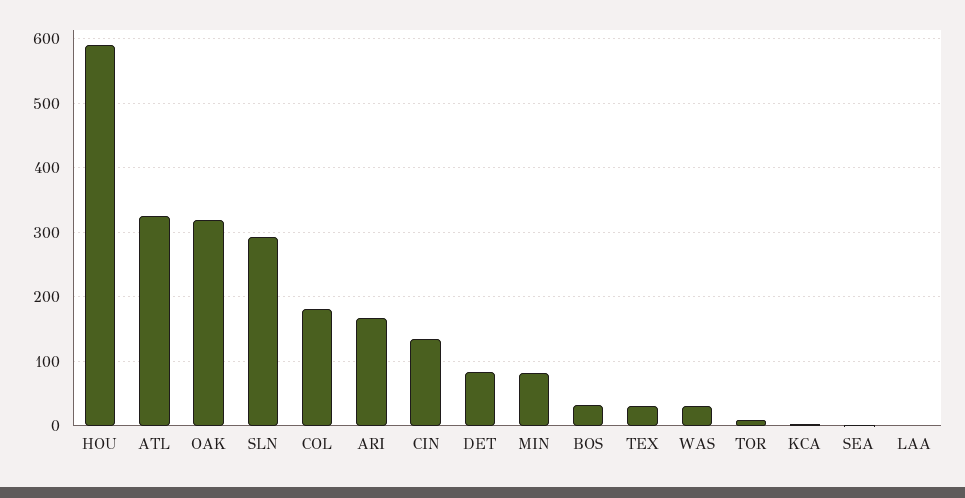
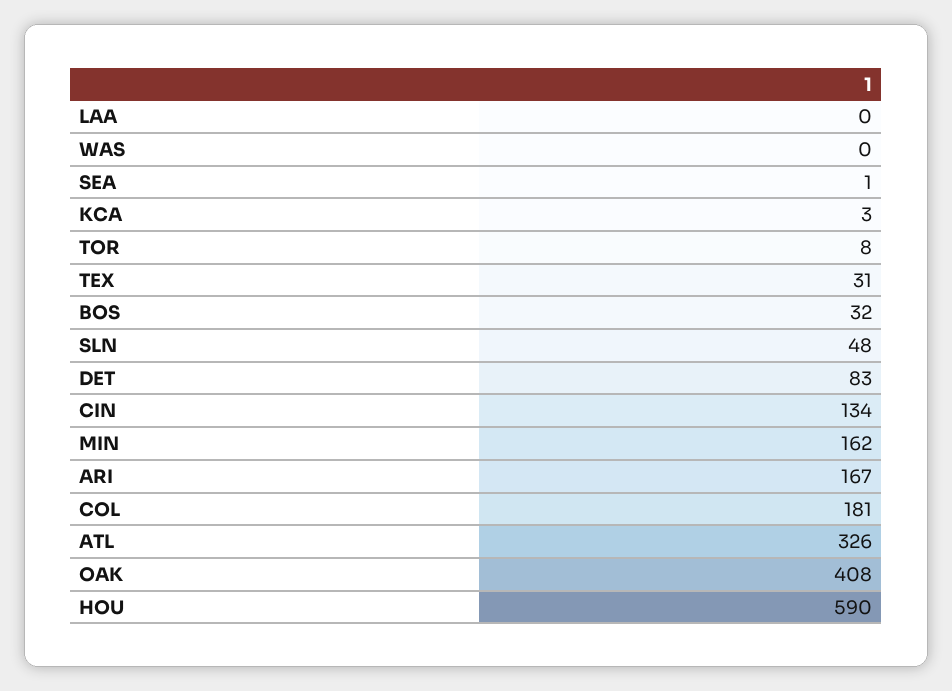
OAK: 320 -> 408
SLN: 290 -> 48
MIN: 80 -> 162
WAS: 30 -> 0

